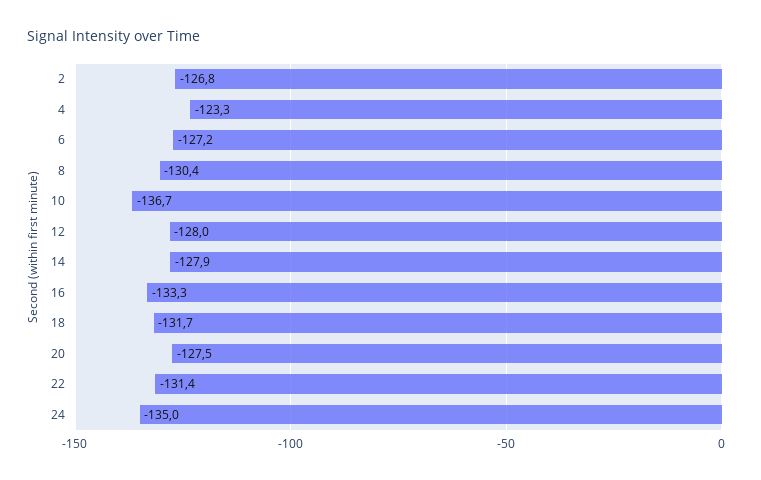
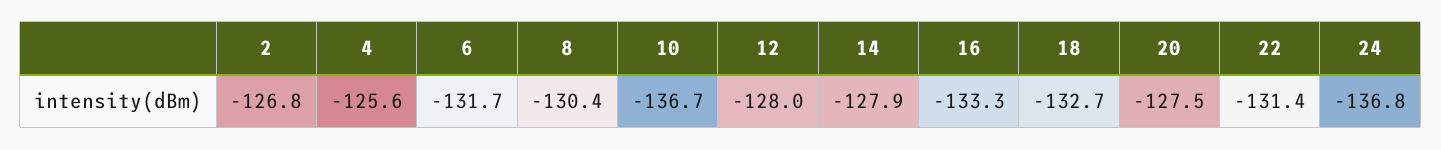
4: -123.3 -> -125.6
6: -127.2 -> -131.7
18: -131.7 -> -132.7
24: -135 -> -136.8

